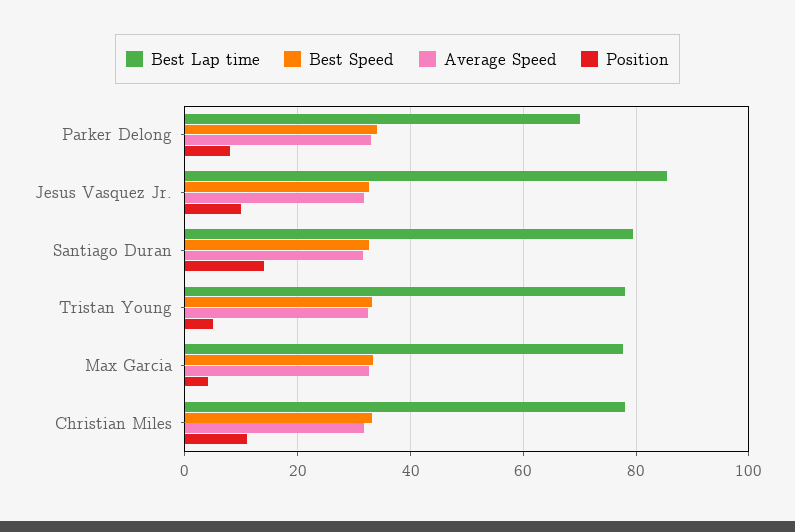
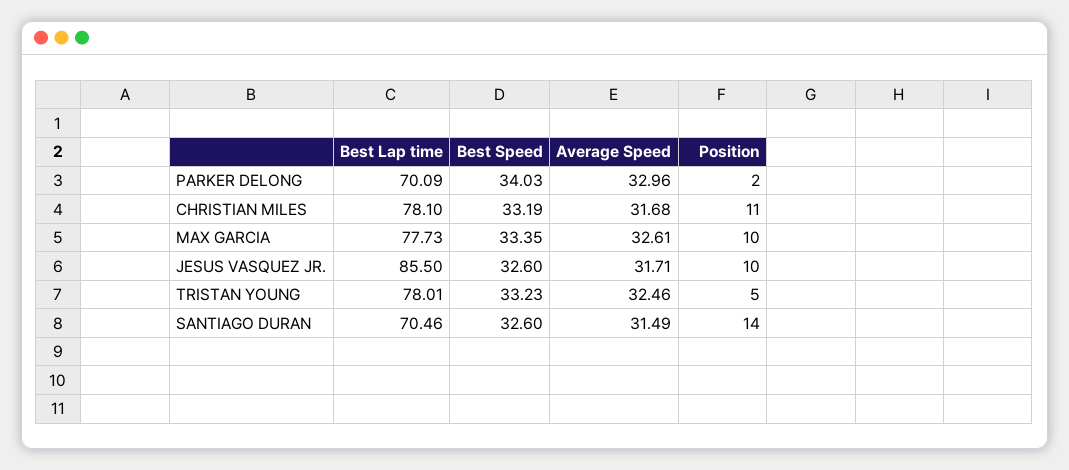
Position, Parker Delong: 8 -> 2
Best Lap time, Santiago Duran: 80 -> 70.46
Position, Max Garcia: 4 -> 10

